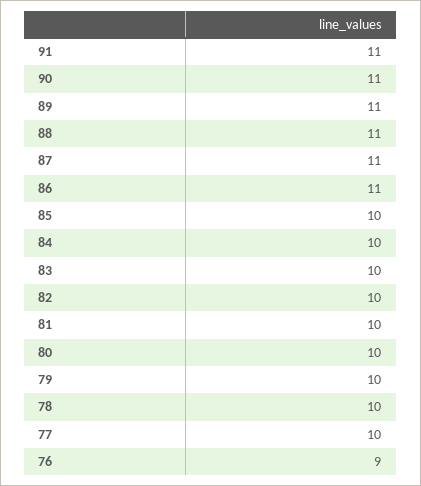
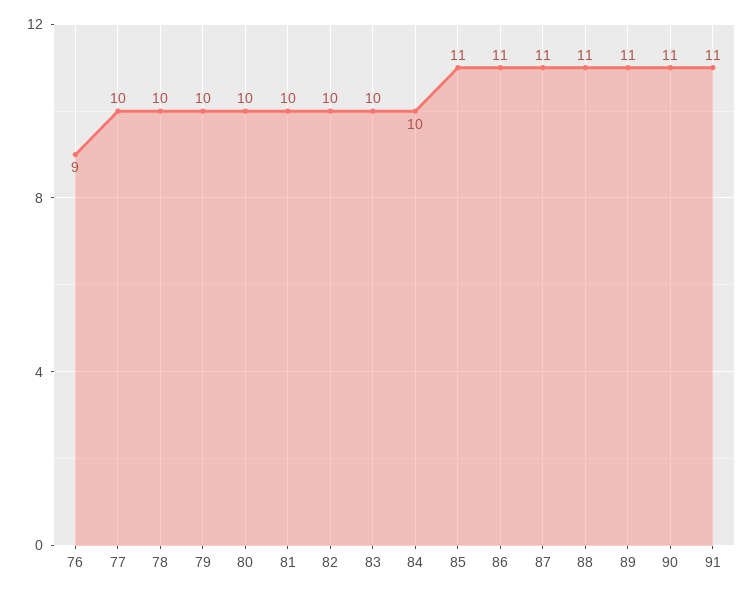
85: 10 -> 11

